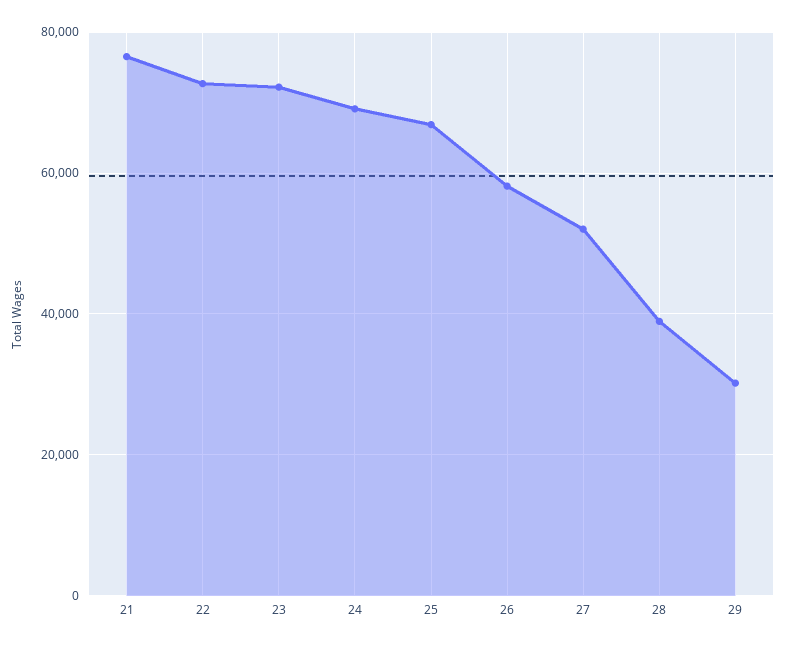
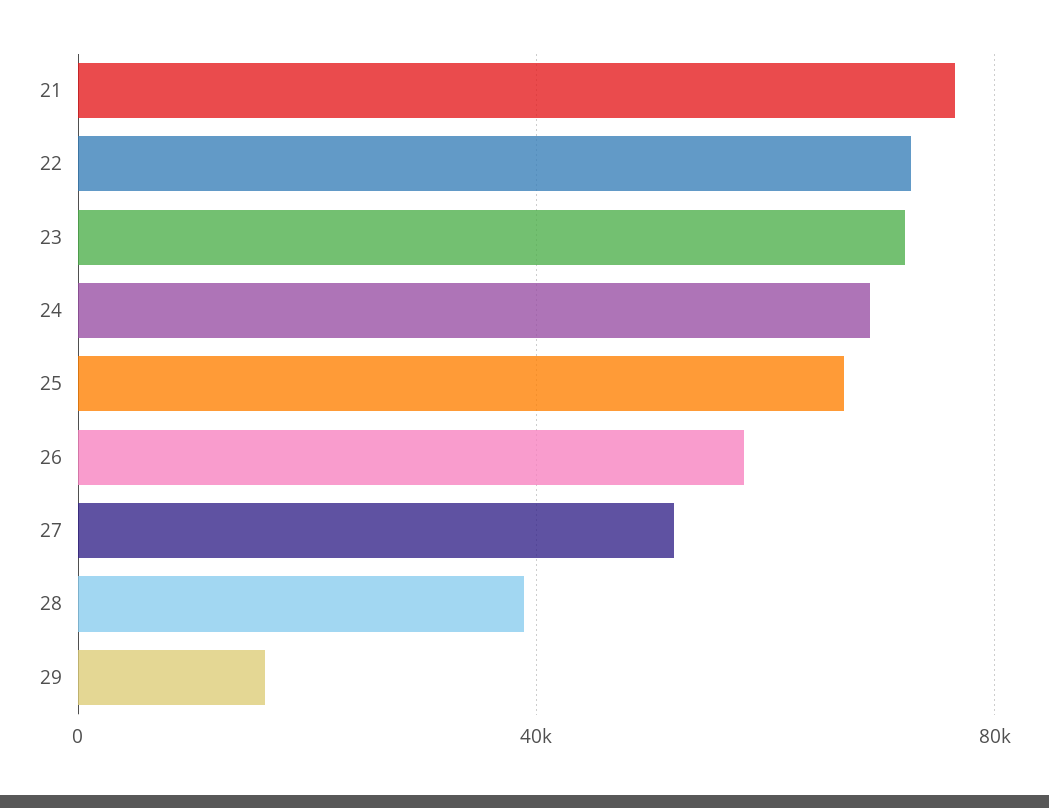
29: 30000 -> 15000

